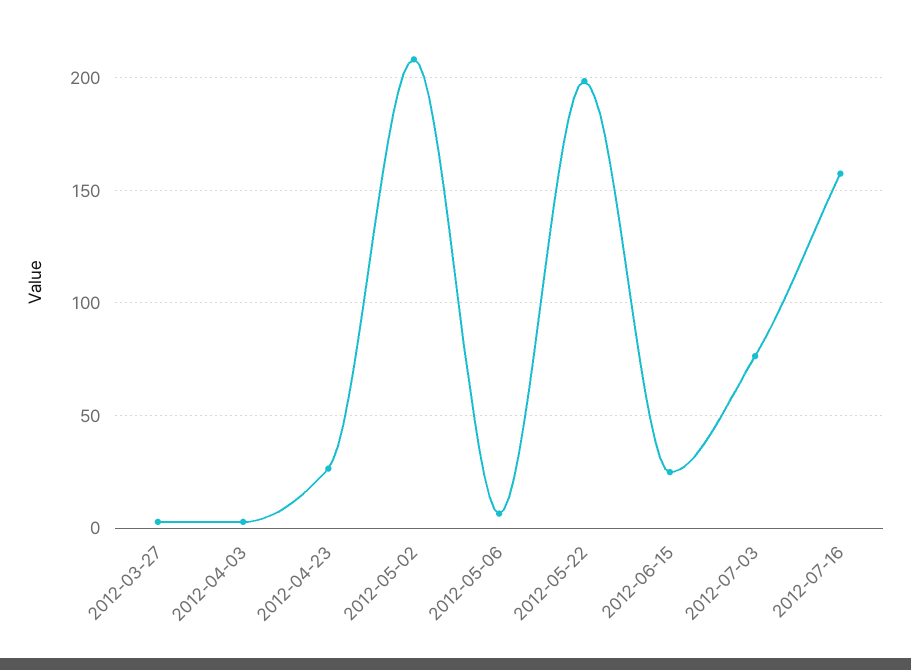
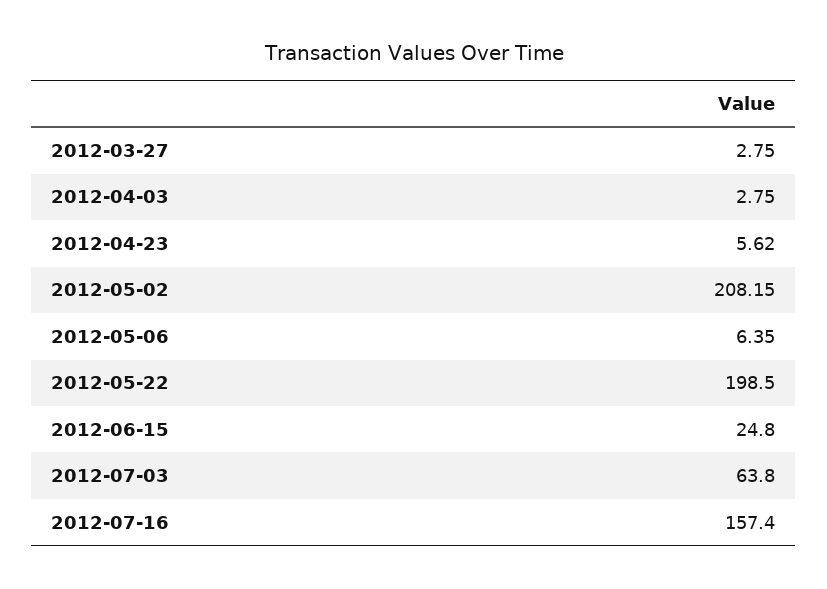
2012-04-23: 25 -> 5.62
2012-07-03: 75 -> 63.8

